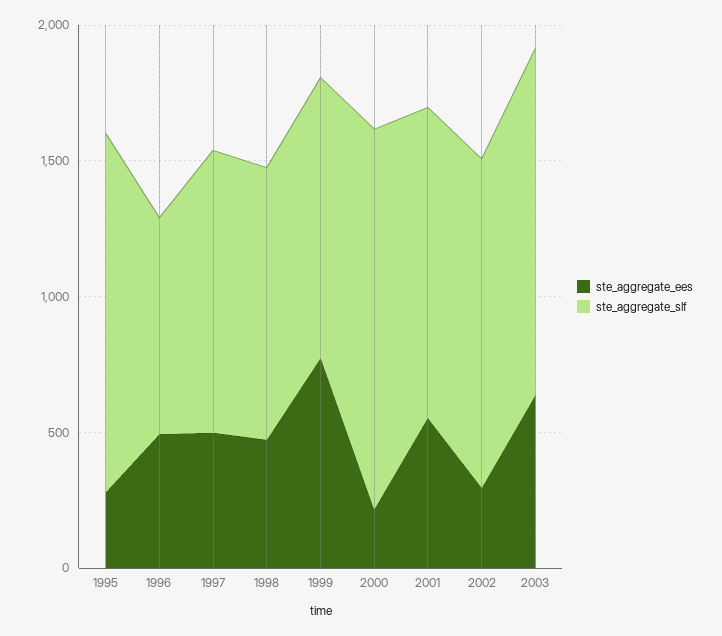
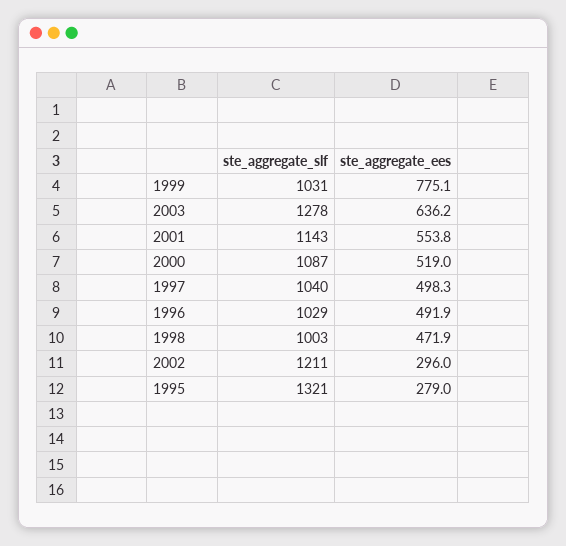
ste_aggregate_slf, 1996: 800 -> 1029
ste_aggregate_ees, 2000: 200 -> 519
ste_aggregate_slf, 2000: 1400 -> 1087

